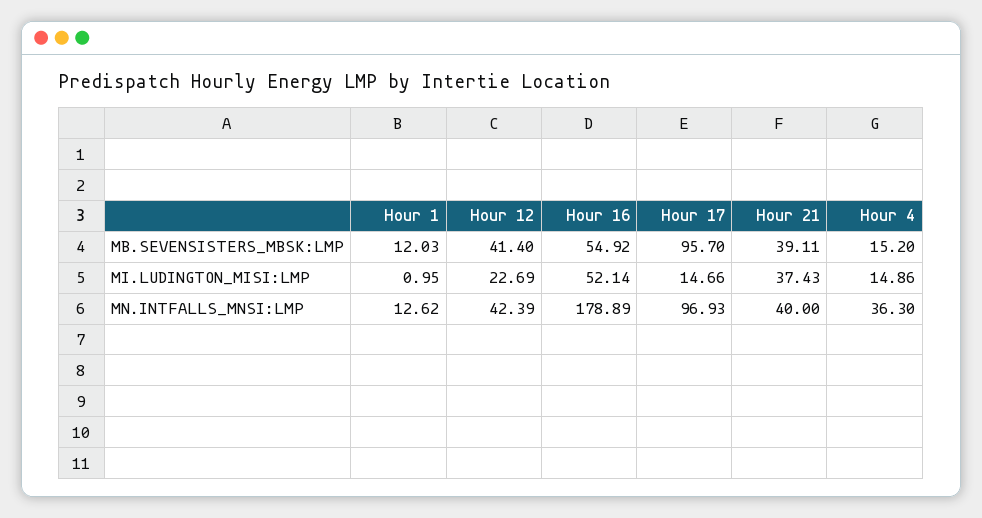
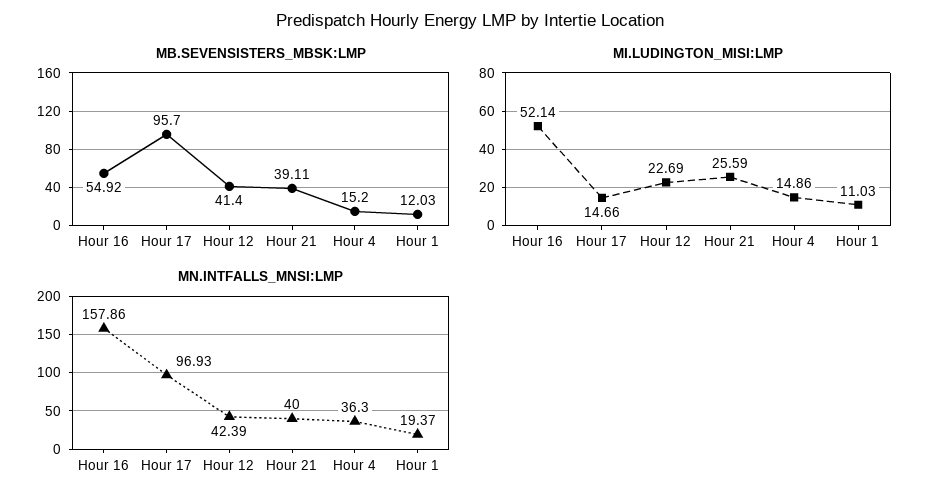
MI.LUDINGTON_MISI:LMP, Hour 1: 0.95 -> 11.03
MI.LUDINGTON_MISI:LMP, Hour 21: 37.43 -> 25.59
MN.INTFALLS_MNSI:LMP, Hour 1: 12.62 -> 19.37
MN.INTFALLS_MNSI:LMP, Hour 16: 178.89 -> 157.86

